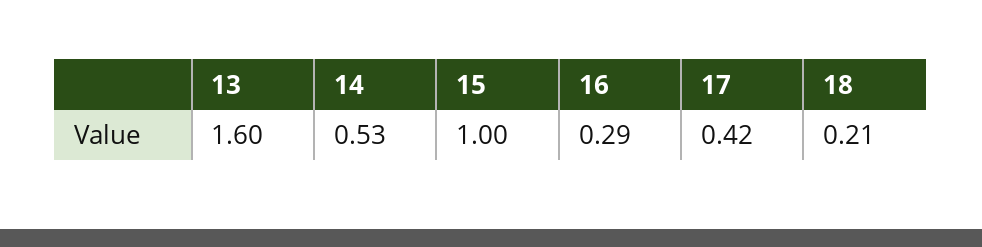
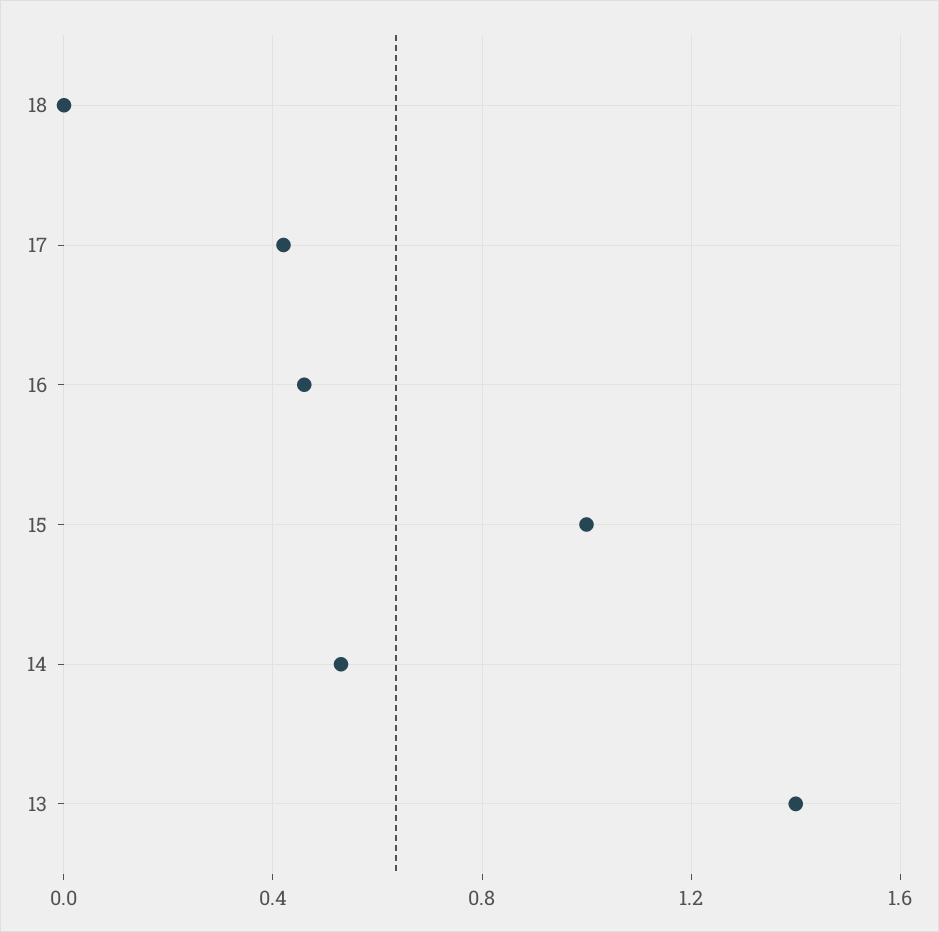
13: 1.6 -> 1.4
16: 0.29 -> 0.45
18: 0.21 -> 0

